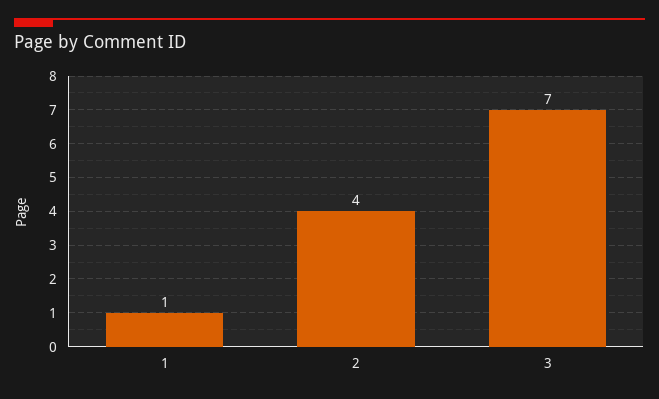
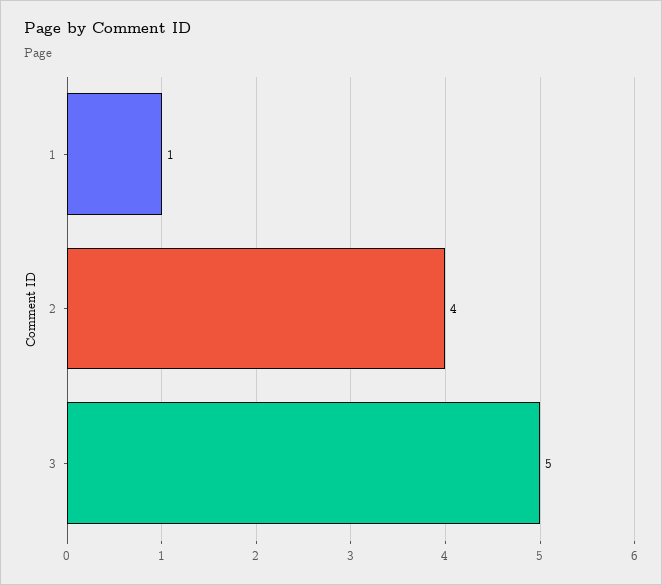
3: 7 -> 5

